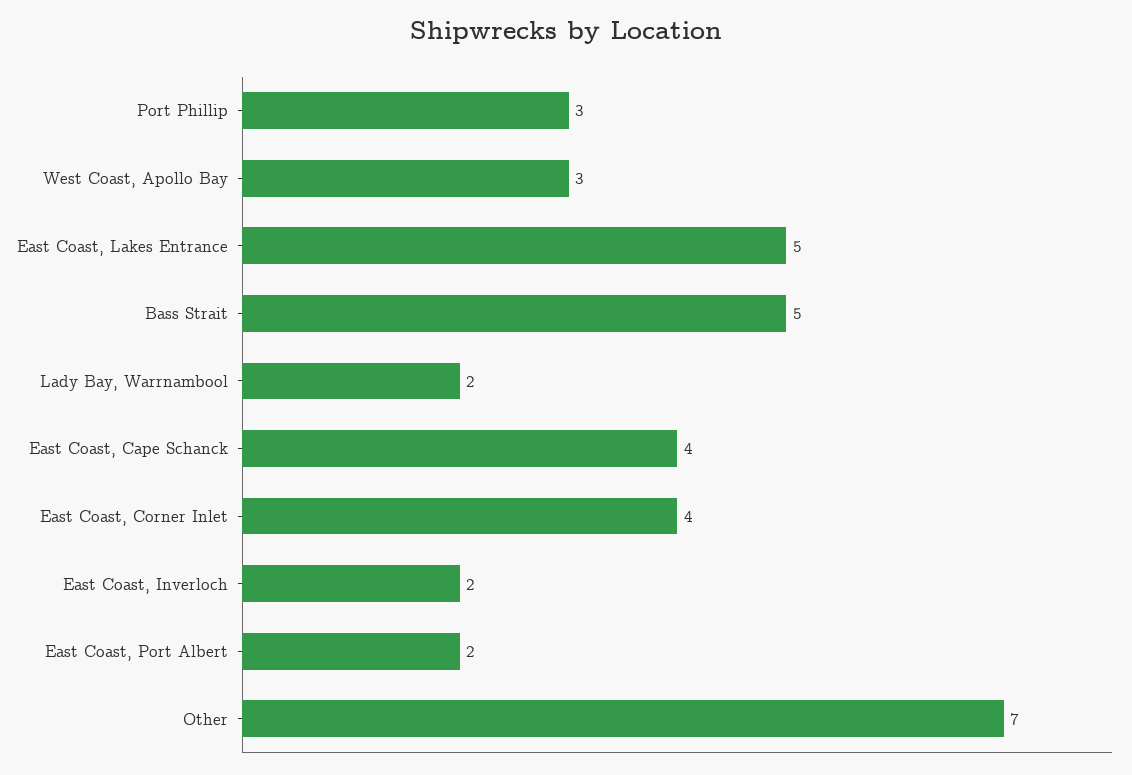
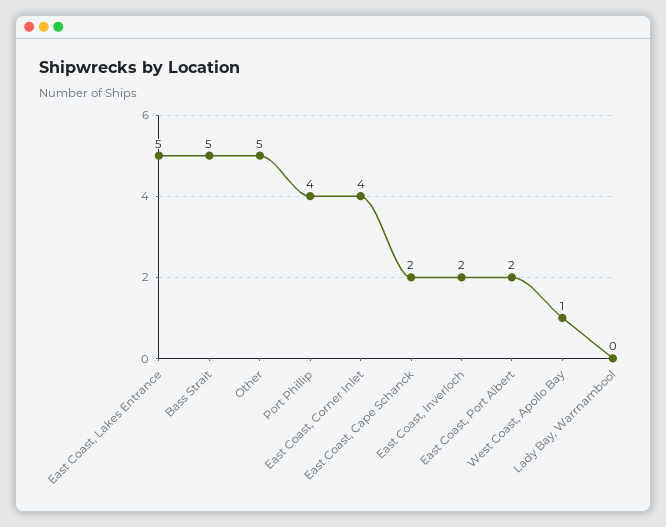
Port Phillip: 3 -> 4
West Coast, Apollo Bay: 3 -> 1
Lady Bay, Warrnambool: 2 -> 0
East Coast, Cape Schanck: 4 -> 2
Other: 7 -> 5

